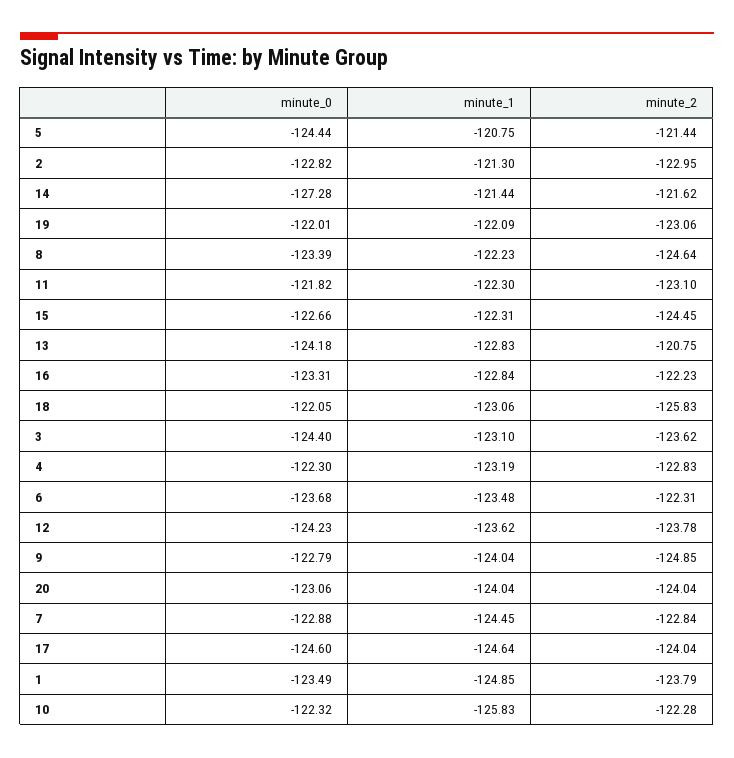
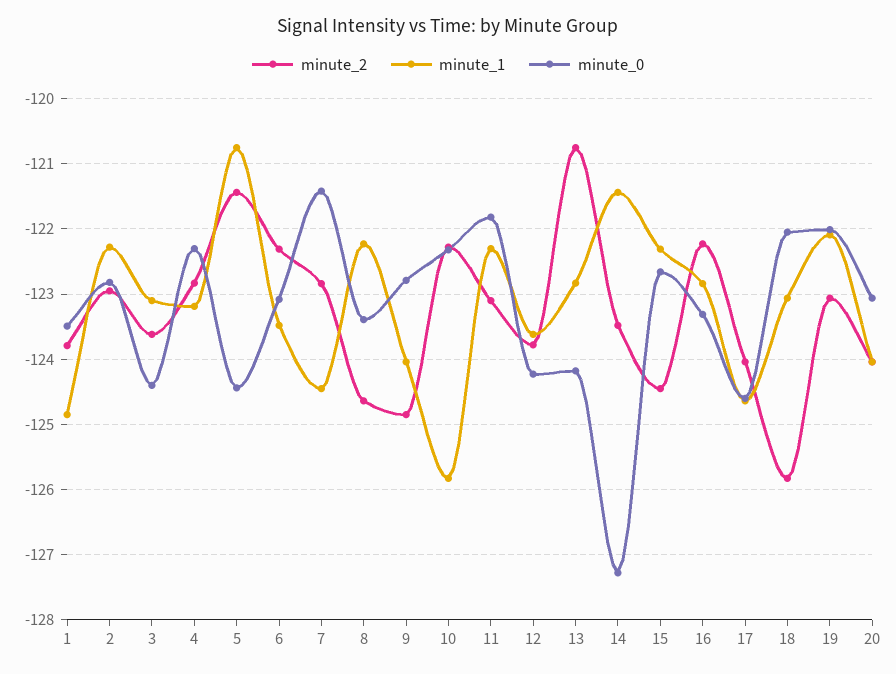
minute_1, 2: -121.3 -> -122.3
minute_2, 14: -121.62 -> -123.5
minute_0, 6: -123.68 -> -123.1
minute_0, 7: -122.88 -> -121.4

